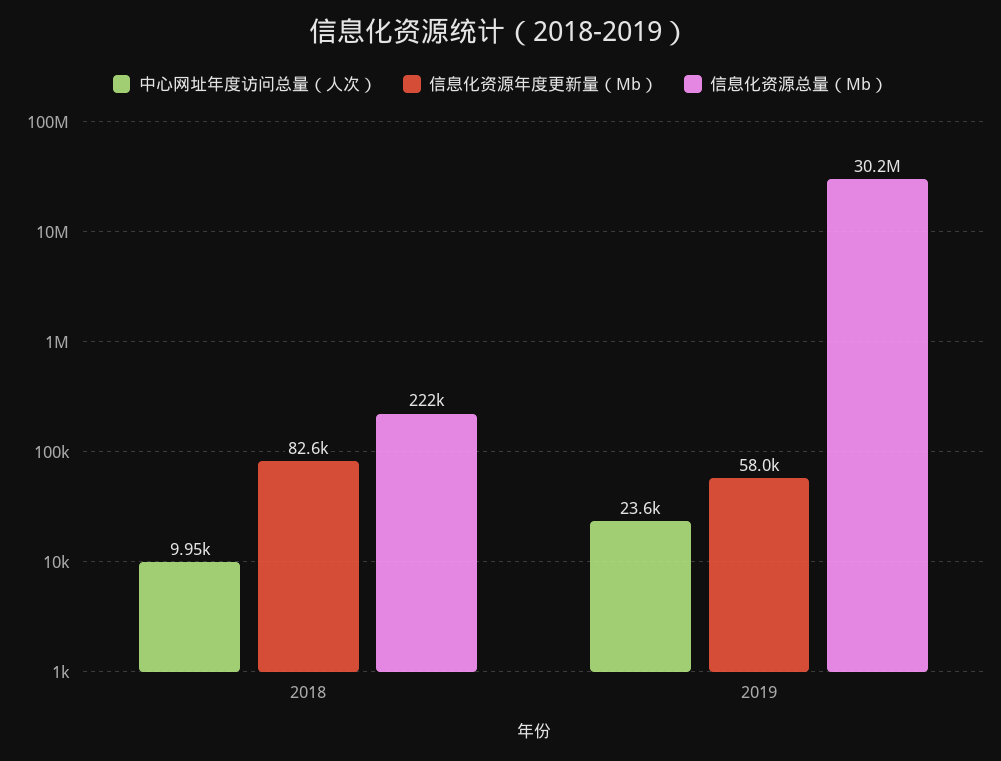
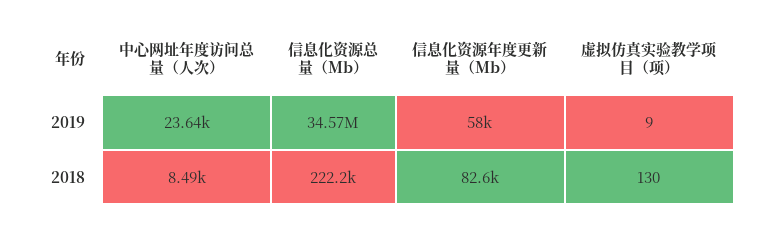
中心网址年度访问总量（人次）, 2018: 9950 -> 8490
信息化资源总量（Mb）, 2019: 30200000 -> 34570000
虚拟仿真实验教学项目（项）, 2019: none -> 9
虚拟仿真实验教学项目（项）, 2018: none -> 130

